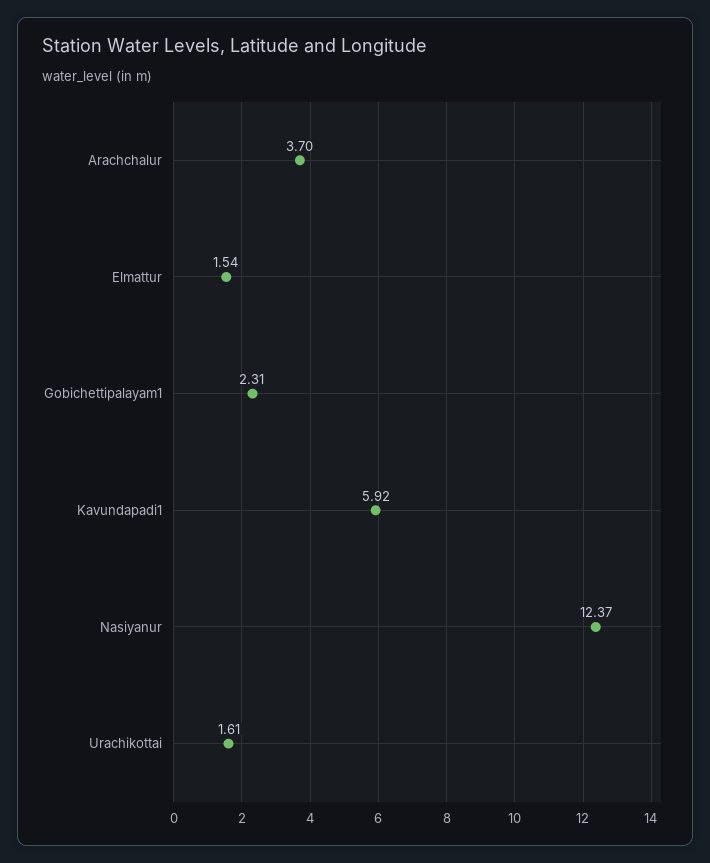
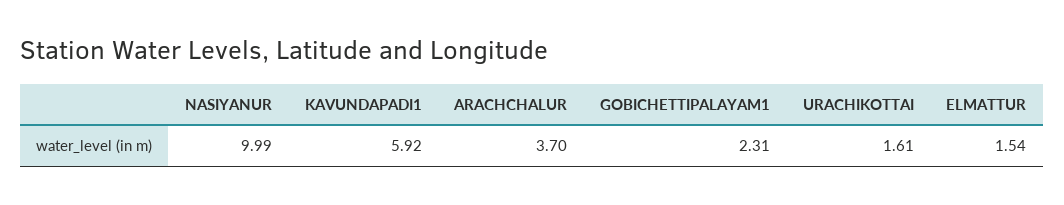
Nasiyanur: 12.37 -> 9.99

